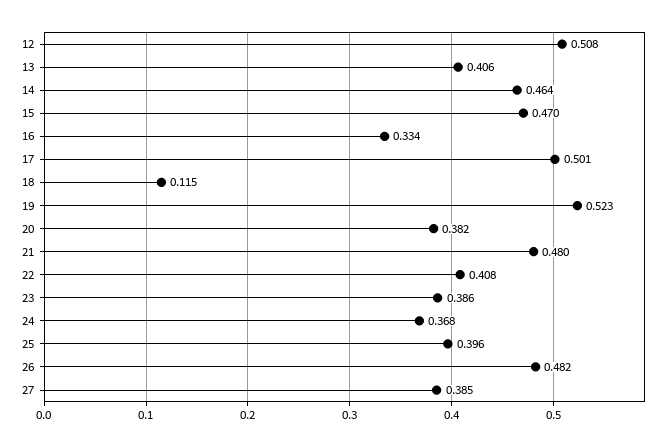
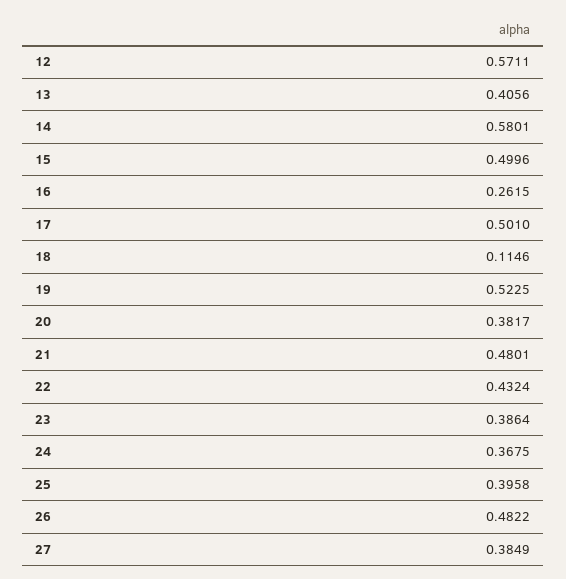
12: 0.508 -> 0.5711
14: 0.464 -> 0.5801
15: 0.47 -> 0.4996
16: 0.334 -> 0.2615
22: 0.408 -> 0.4324

